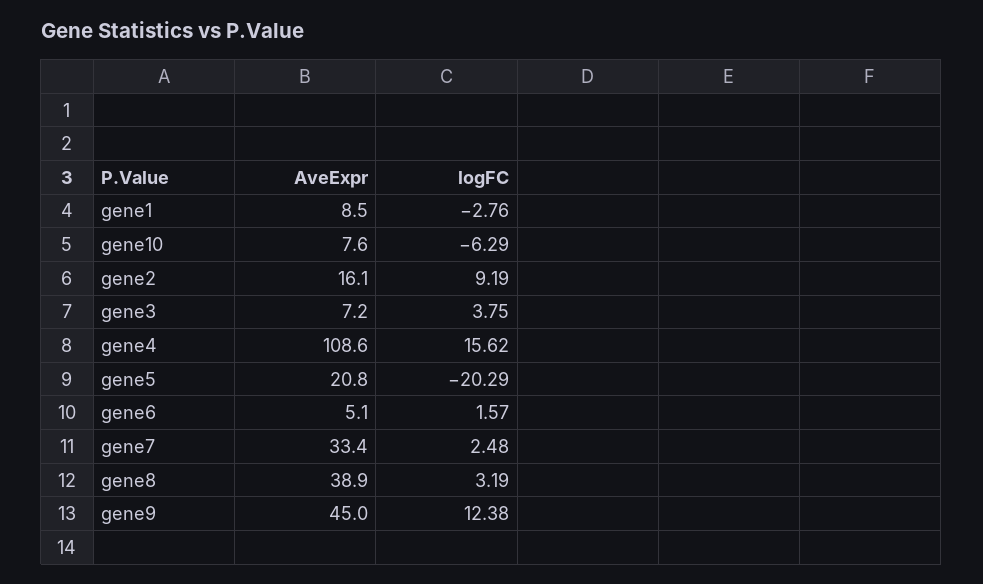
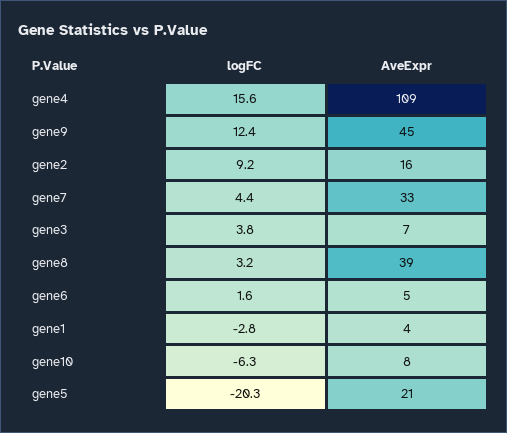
AveExpr, gene1: 8.5 -> 4
logFC, gene7: 2.48 -> 4.4

